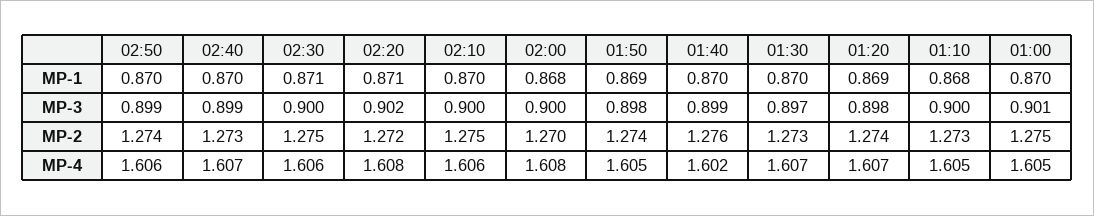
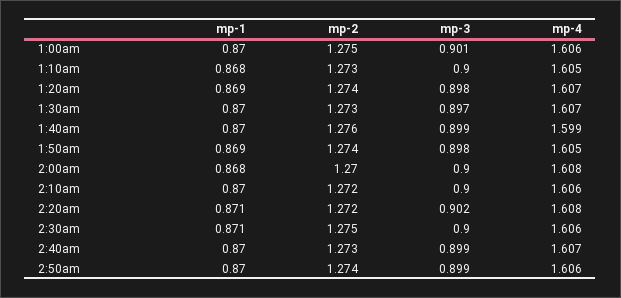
02:10, MP-2: 1.275 -> 1.272
01:40, MP-4: 1.602 -> 1.599
01:00, MP-4: 1.605 -> 1.606

